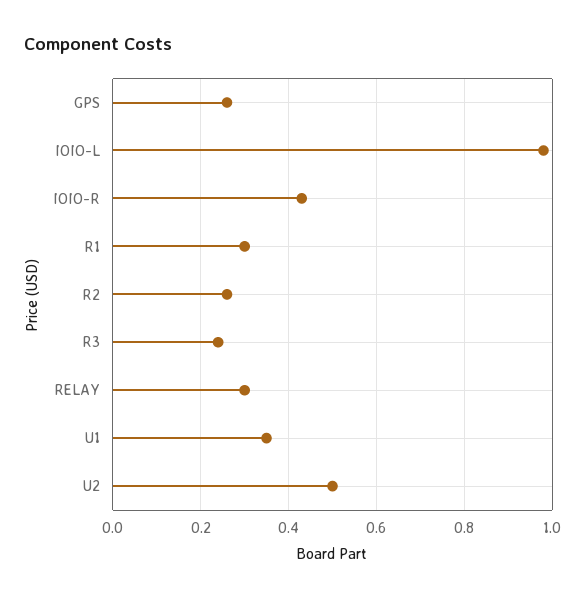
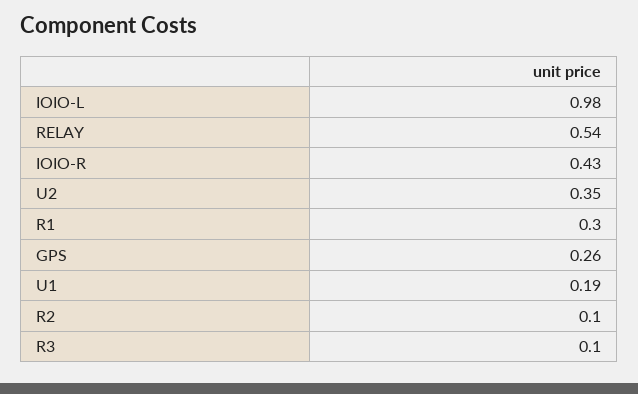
R2: 0.25 -> 0.1
R3: 0.25 -> 0.1
RELAY: 0.3 -> 0.54
U1: 0.35 -> 0.19
U2: 0.5 -> 0.35

